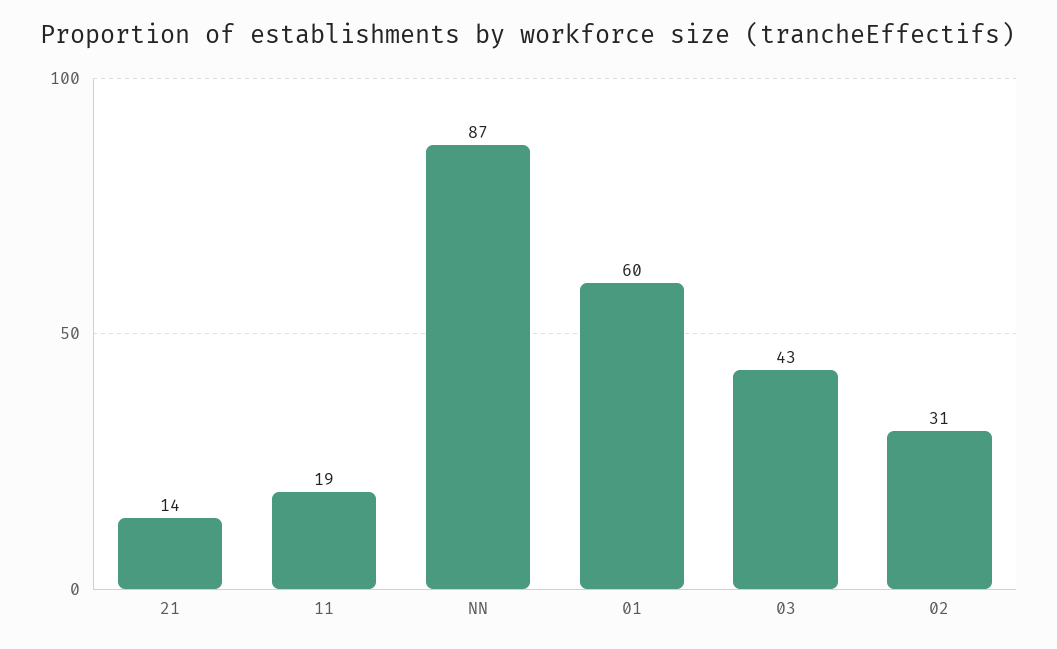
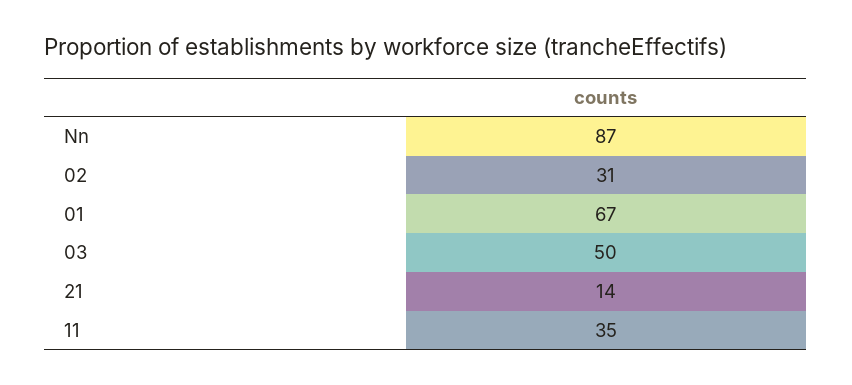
11: 19 -> 35
01: 60 -> 67
03: 43 -> 50

